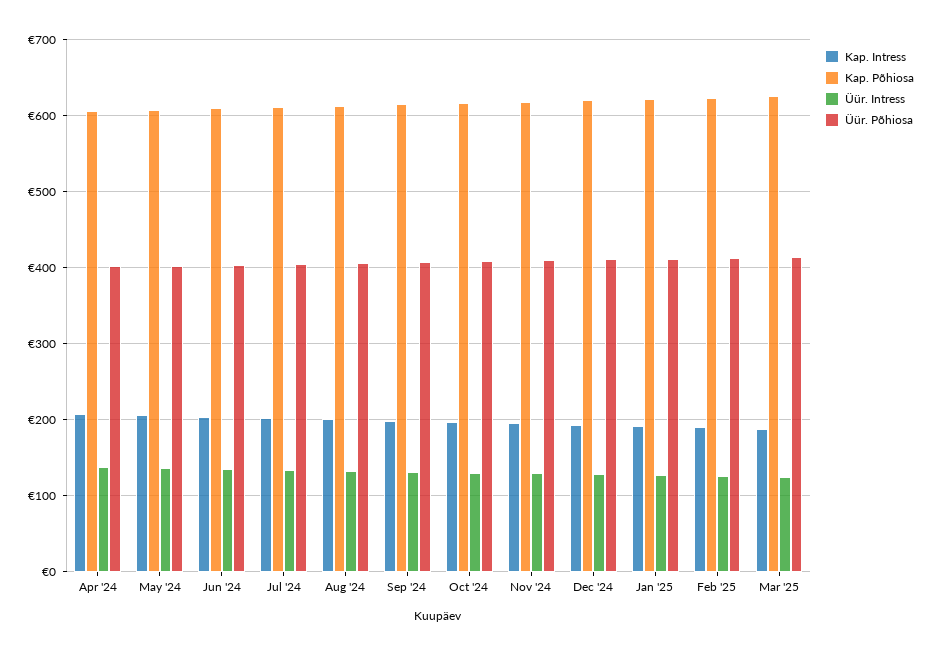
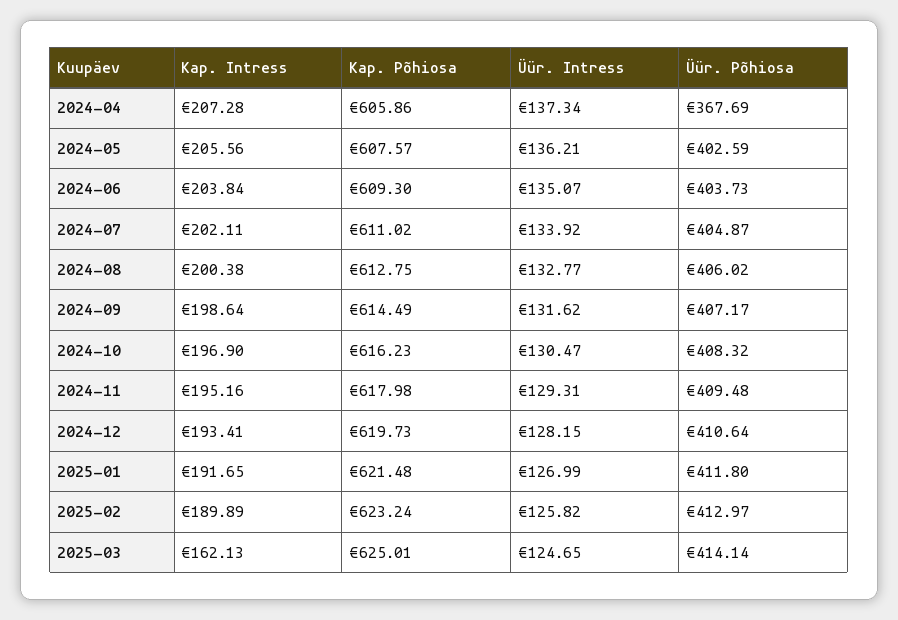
Üür. Põhiosa, Apr '24: 400 -> 367.69
Kap. Intress, Mar '25: 190 -> 162.13

